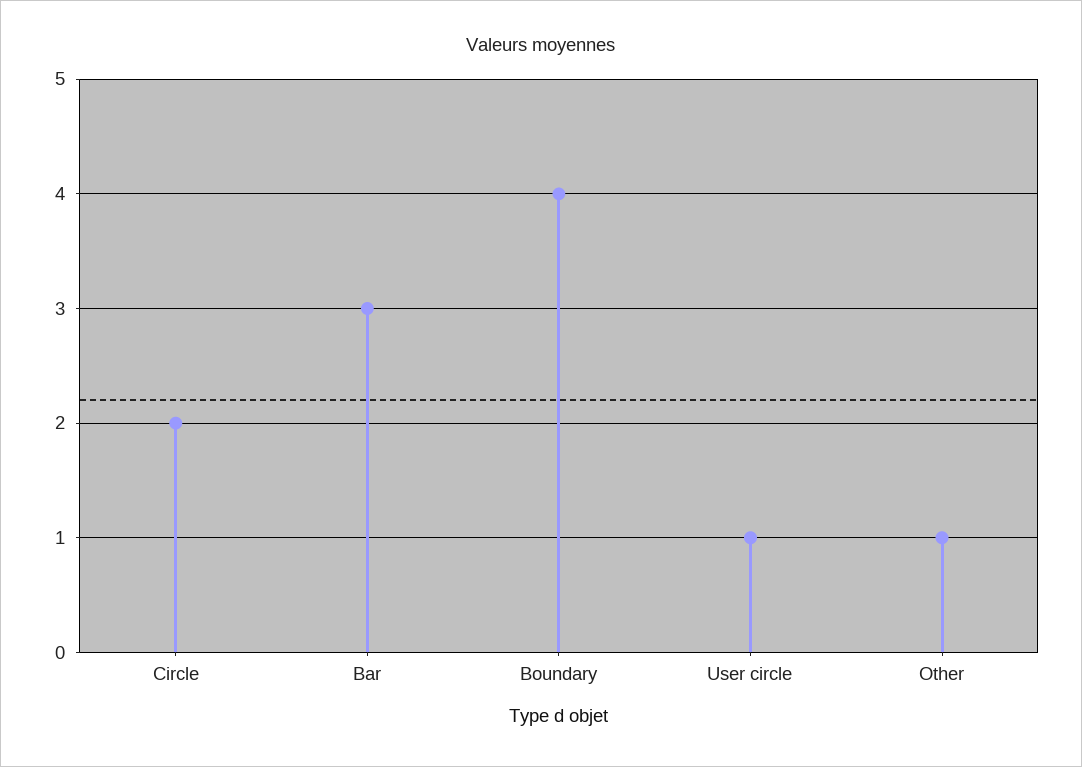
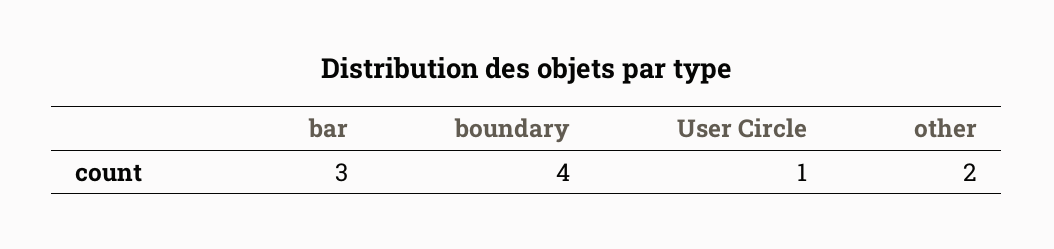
Circle: 2 -> none
Other: 1 -> 2

